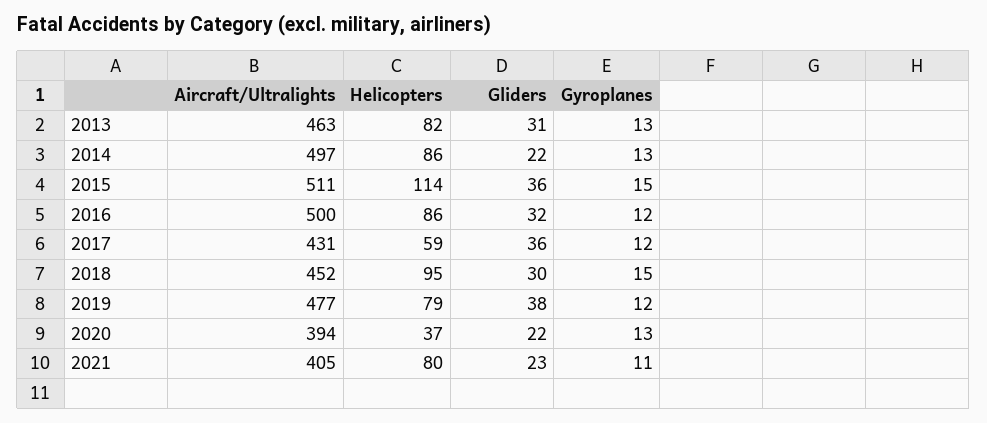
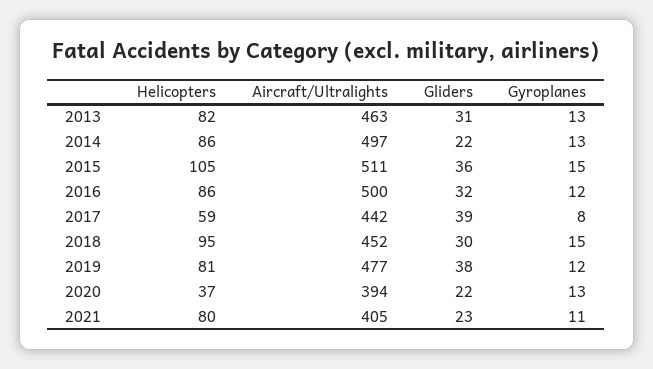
Helicopters, 2015: 114 -> 105
Aircraft/Ultralights, 2017: 431 -> 442
Gliders, 2017: 36 -> 39
Gyroplanes, 2017: 12 -> 8
Helicopters, 2019: 79 -> 81

